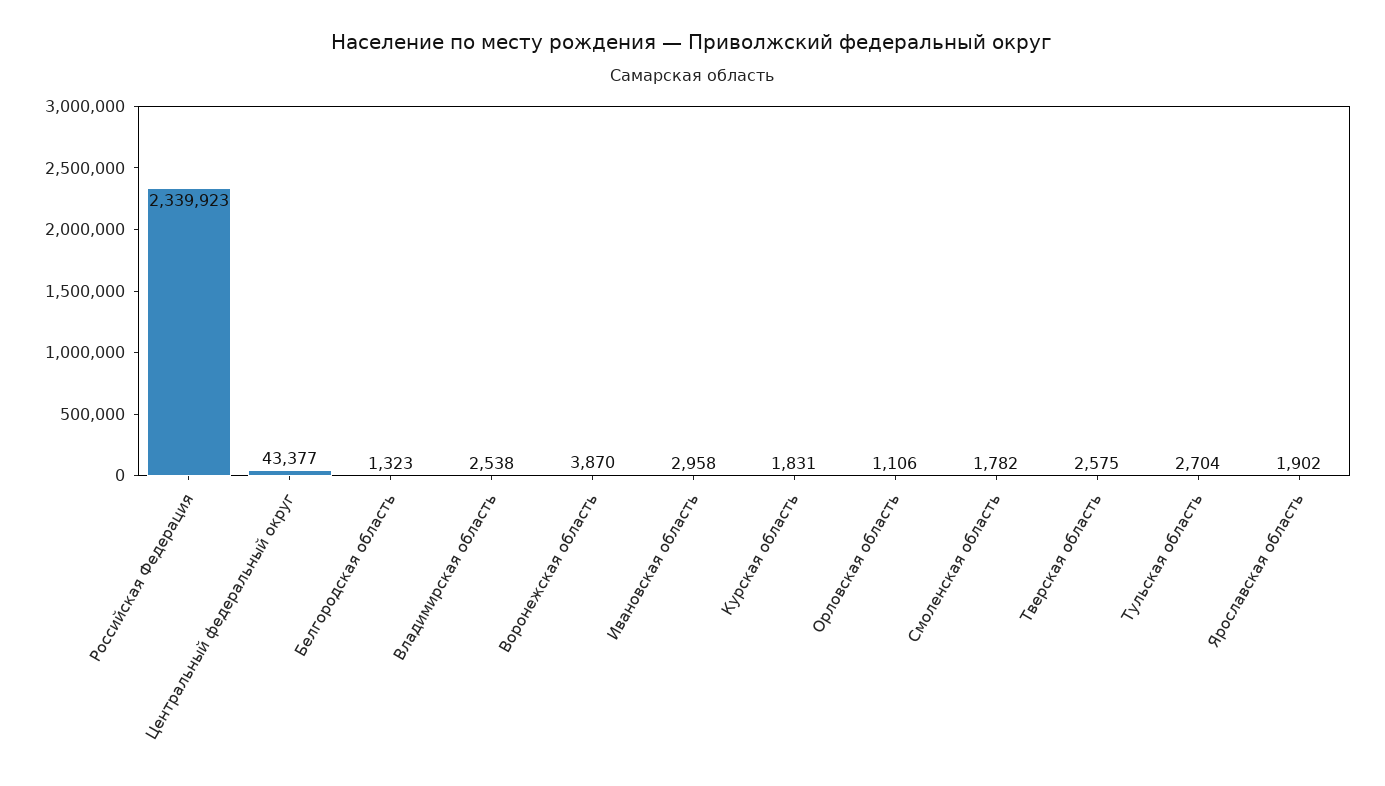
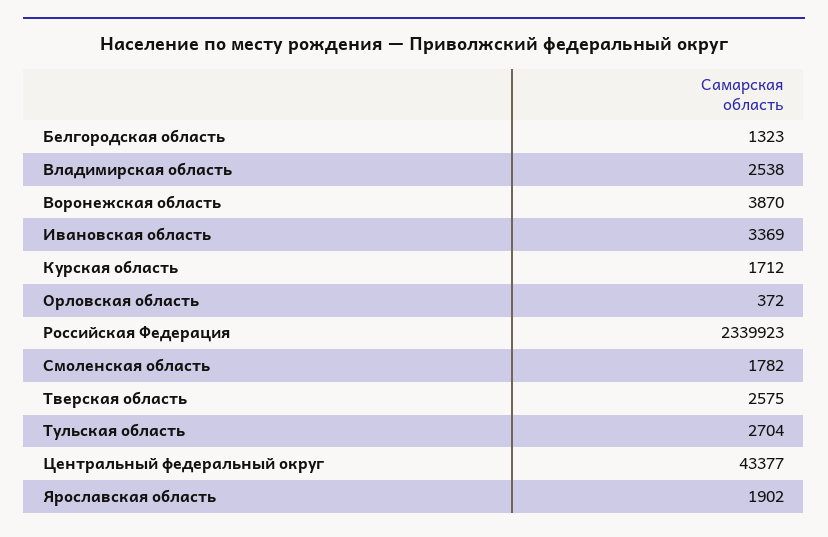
Ивановская область: 2958 -> 3369
Курская область: 1831 -> 1712
Орловская область: 1106 -> 372

